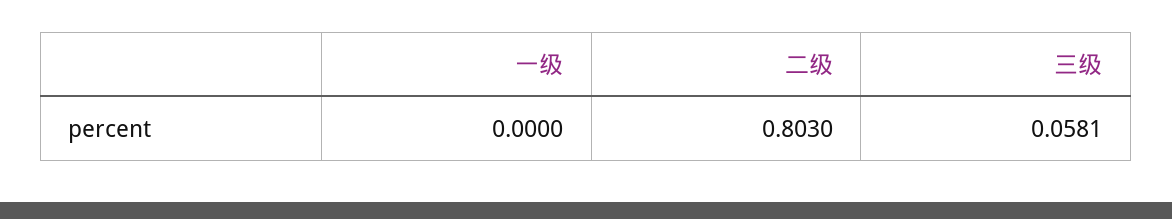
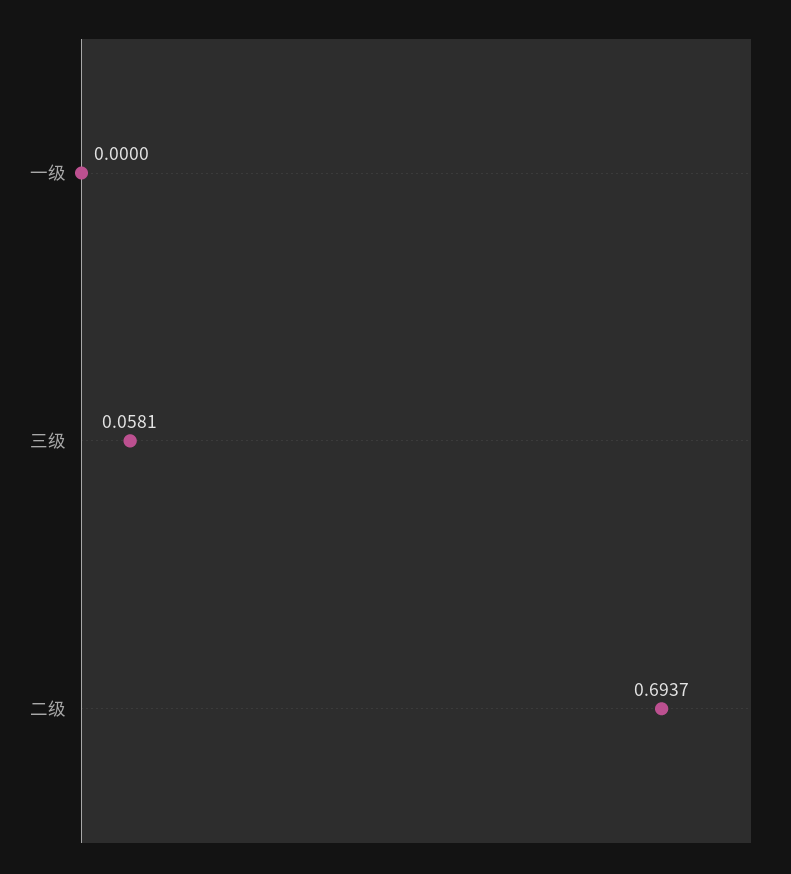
二级: 0.803 -> 0.6937

